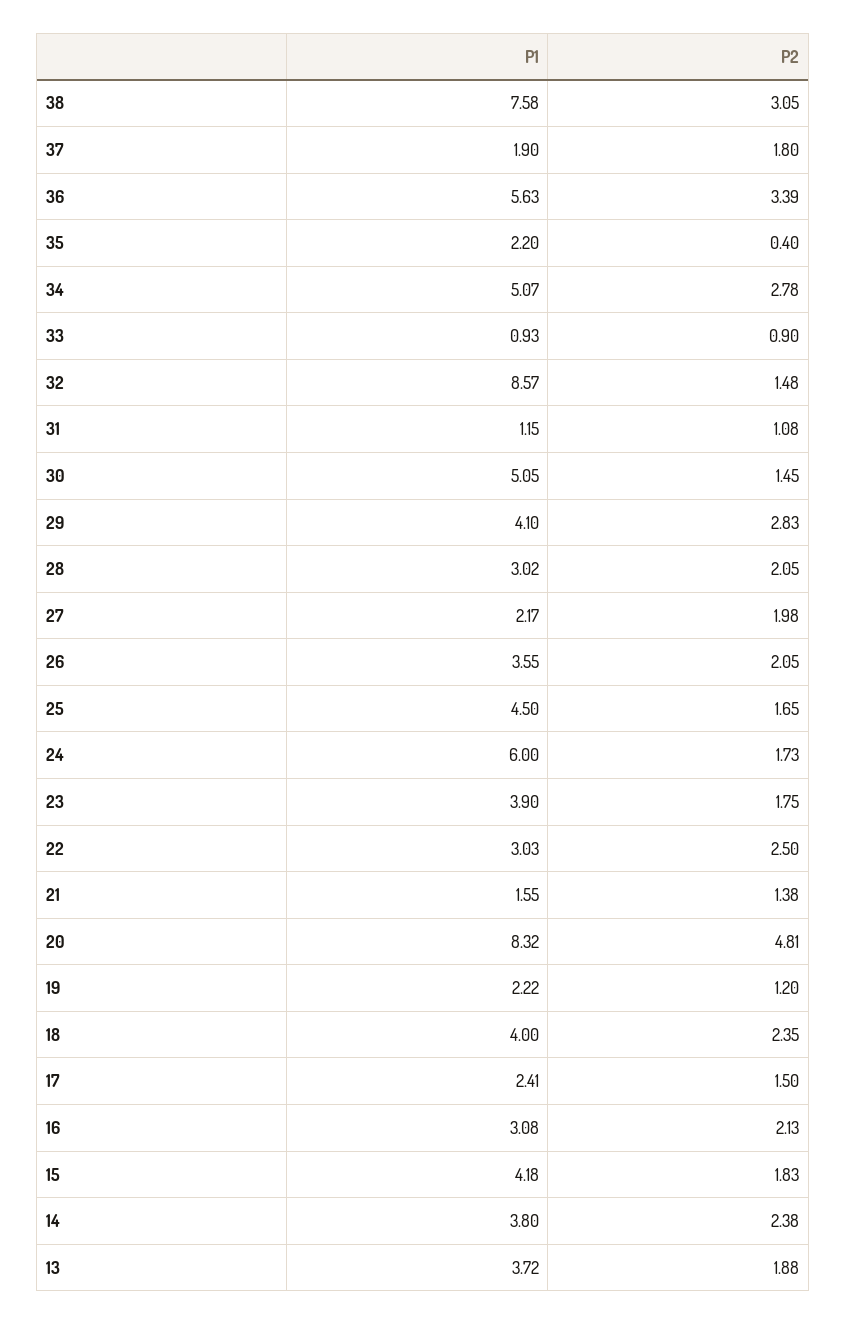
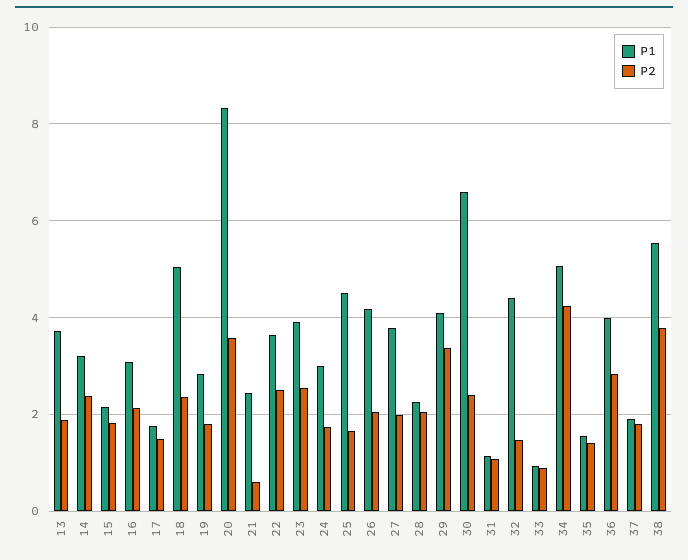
P1, 38: 7.58 -> 5.6
P2, 38: 3.05 -> 3.8
P1, 36: 5.63 -> 4
P2, 36: 3.39 -> 2.8
P1, 35: 2.2 -> 1.6
P2, 35: 0.4 -> 1.4
P2, 34: 2.78 -> 4.2
P1, 32: 8.57 -> 4.4
P1, 30: 5.05 -> 6.6
P2, 30: 1.45 -> 2.4
P2, 29: 2.83 -> 3.4
P1, 28: 3.02 -> 2.2
P1, 27: 2.17 -> 3.8
P1, 26: 3.55 -> 4.2
P1, 24: 6 -> 3
P2, 23: 1.75 -> 2.6
P1, 22: 3.03 -> 3.6
P1, 21: 1.55 -> 2.4
P2, 21: 1.38 -> 0.6
P2, 20: 4.81 -> 3.6
P1, 19: 2.22 -> 2.8
P2, 19: 1.2 -> 1.8
P1, 18: 4 -> 5
P1, 17: 2.41 -> 1.8
P1, 15: 4.18 -> 2.2
P1, 14: 3.8 -> 3.2

